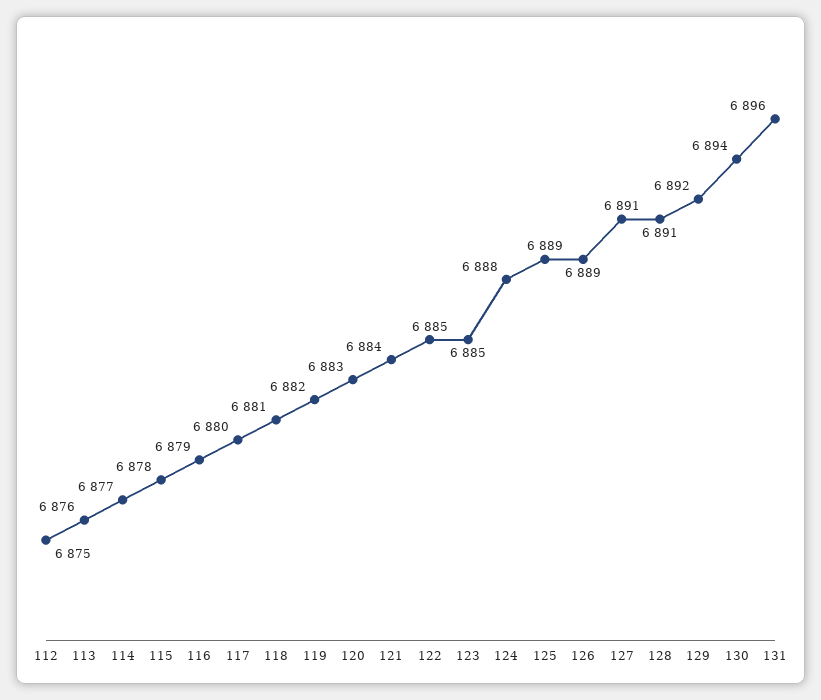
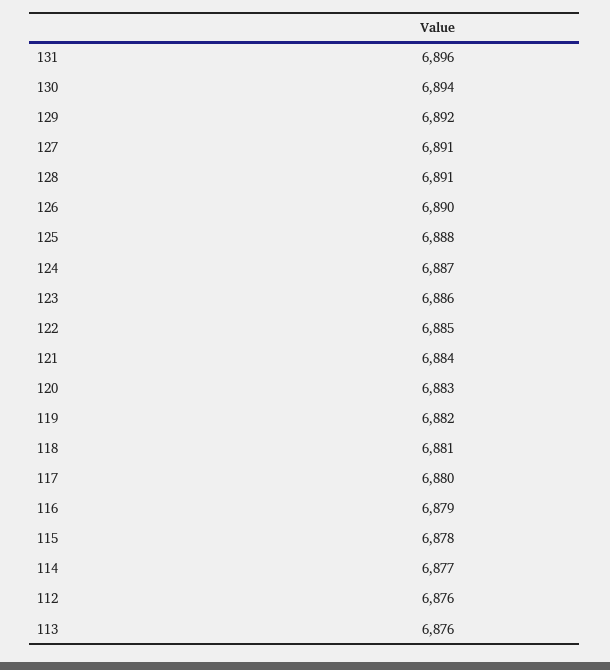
112: 6875 -> 6876
123: 6885 -> 6886
124: 6888 -> 6887
125: 6889 -> 6888
126: 6889 -> 6890

